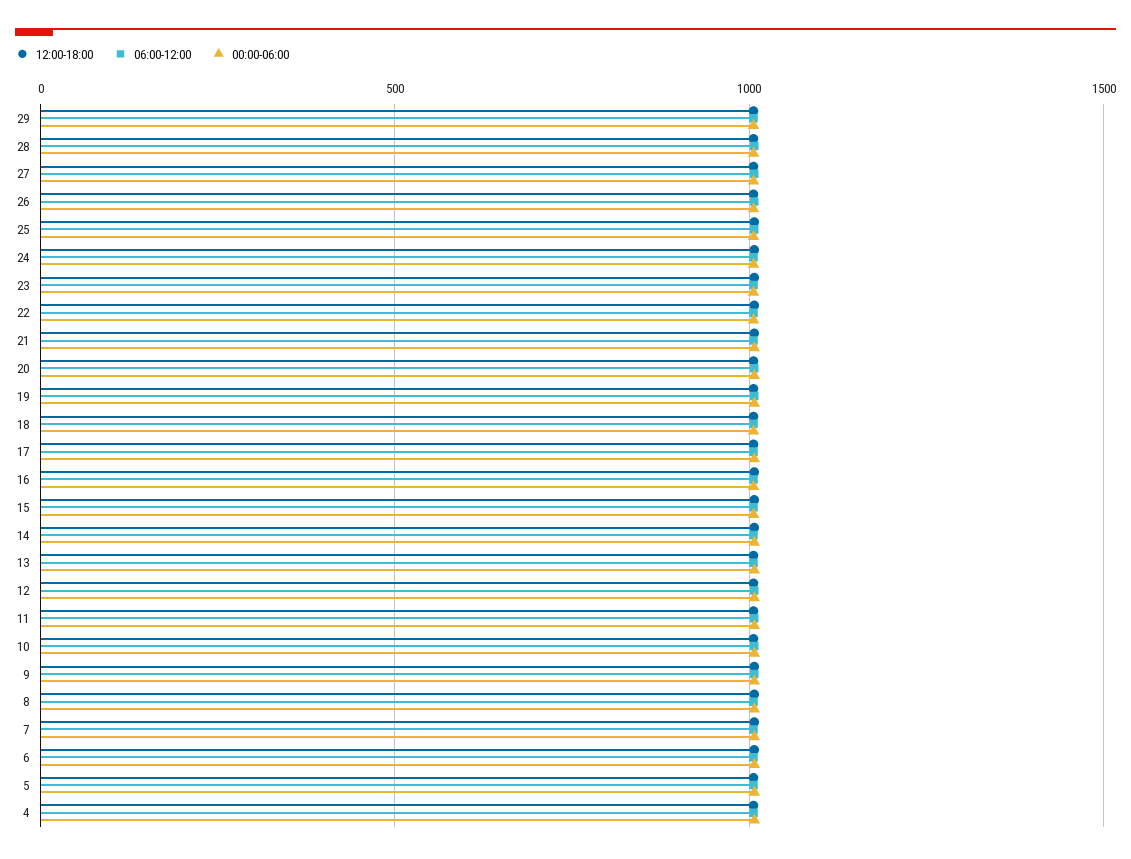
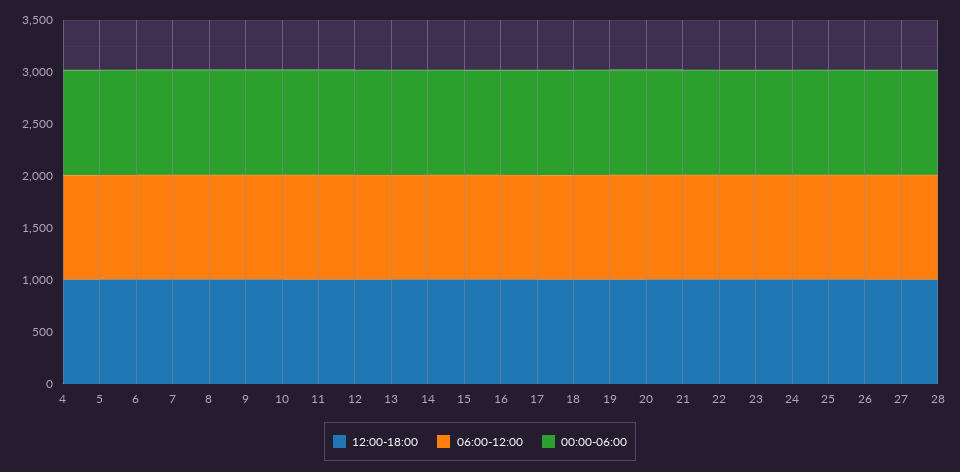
12:00-18:00, 29: 1000 -> none
06:00-12:00, 29: 1000 -> none
00:00-06:00, 29: 1000 -> none

